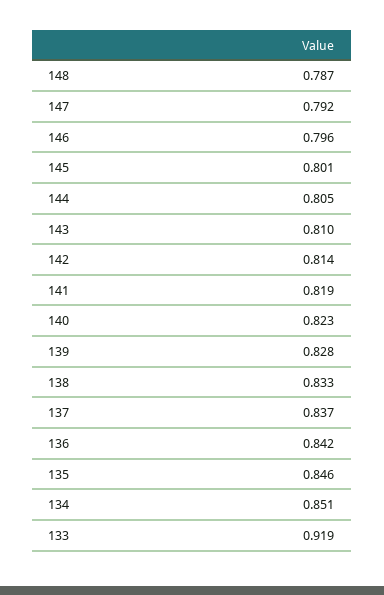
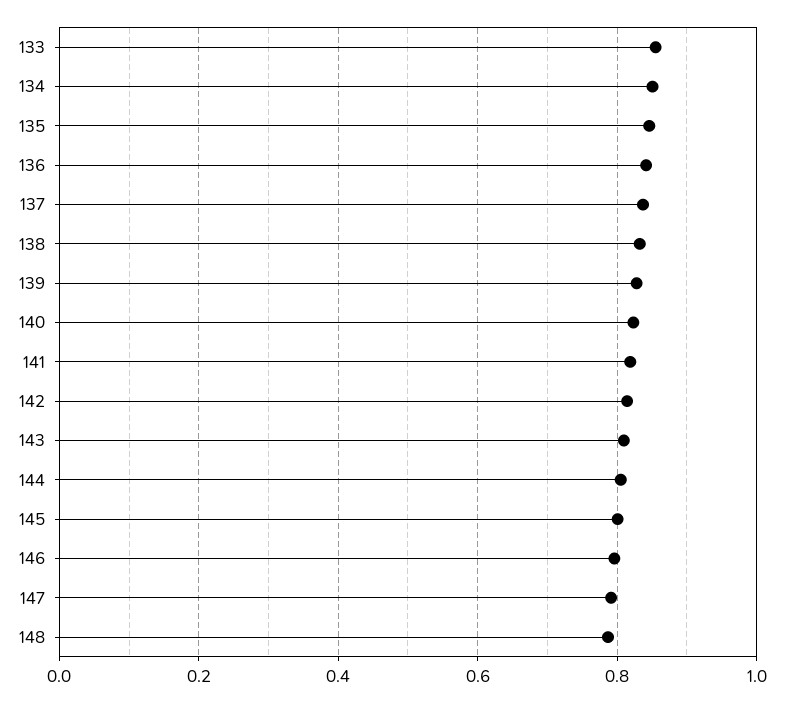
133: 0.919 -> 0.86

